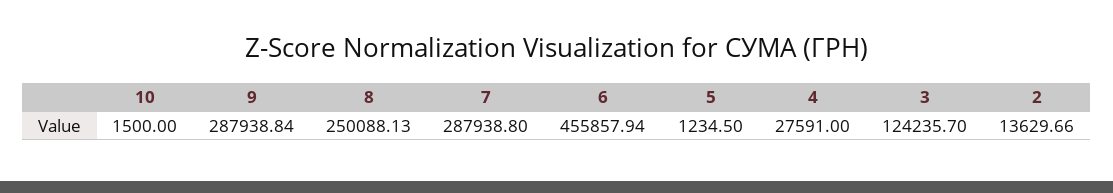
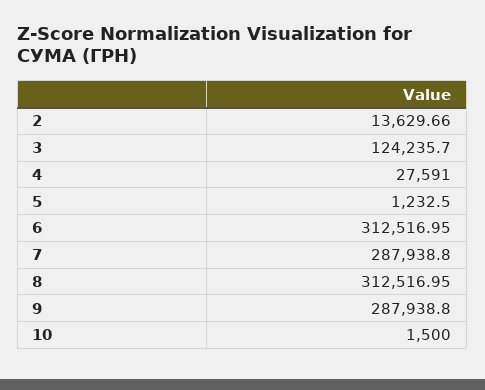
9: 287938.84 -> 287938.8
8: 250088.13 -> 312516.95
6: 455857.94 -> 312516.95
5: 1234.5 -> 1232.5

